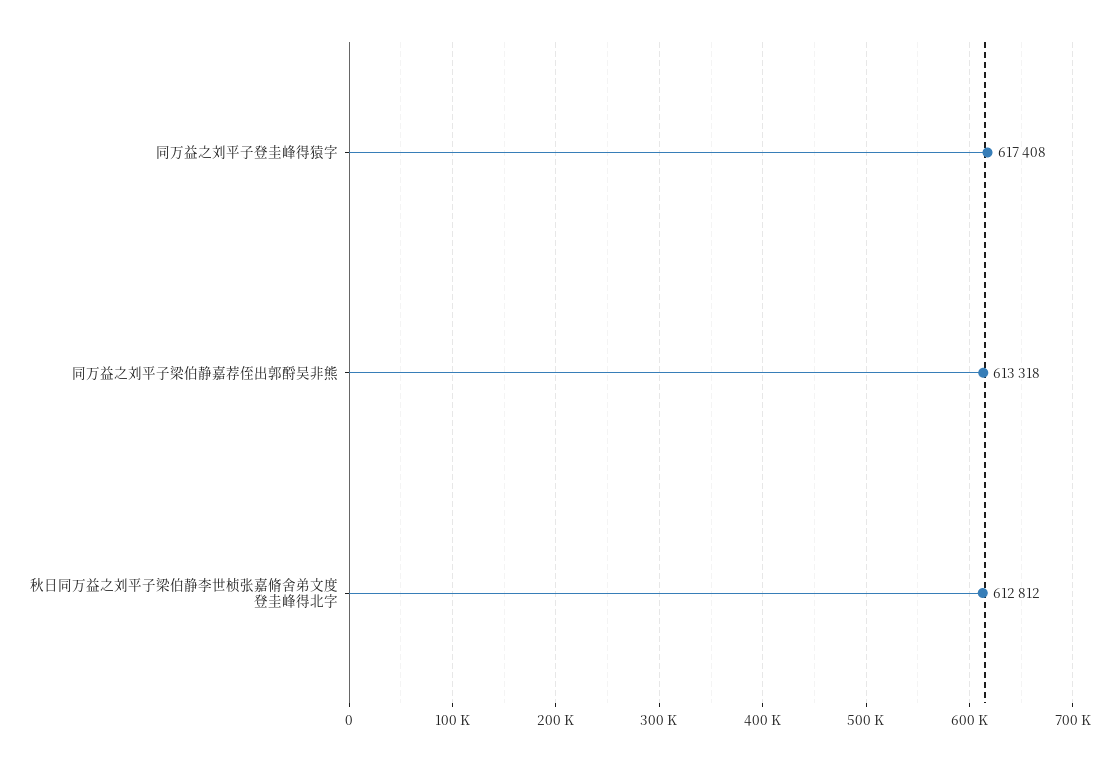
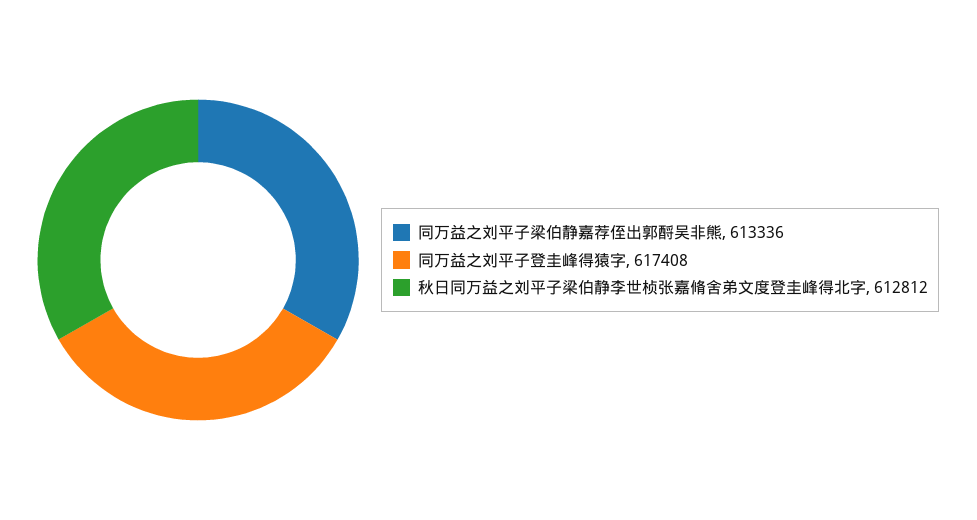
同万益之刘平子梁伯静嘉荐侄出郭酹吴非熊: 613318 -> 613336

